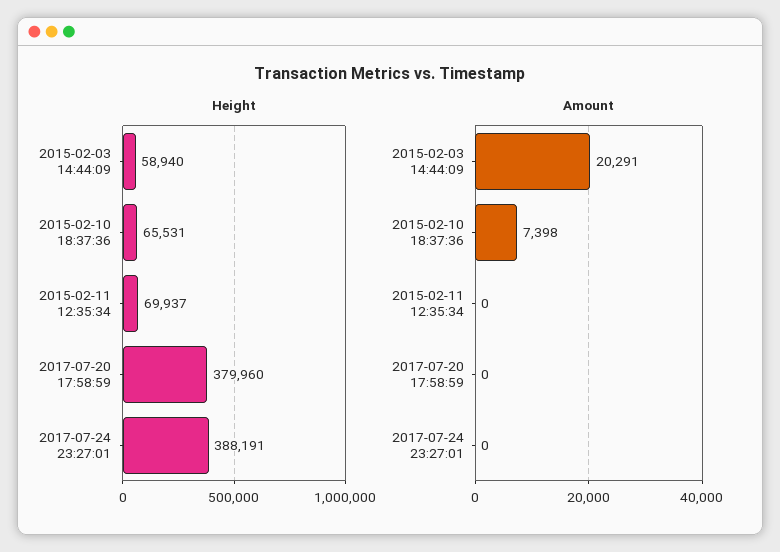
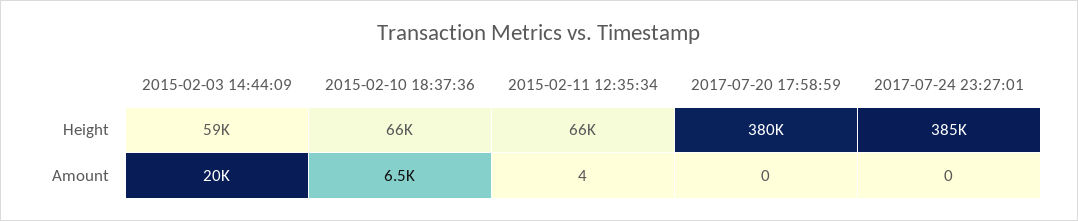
Height, 2015-02-11 12:35:34: 69937 -> 66000
Height, 2017-07-24 23:27:01: 388191 -> 385000
Amount, 2015-02-10 18:37:36: 7398 -> 6500
Amount, 2015-02-11 12:35:34: 0 -> 4

